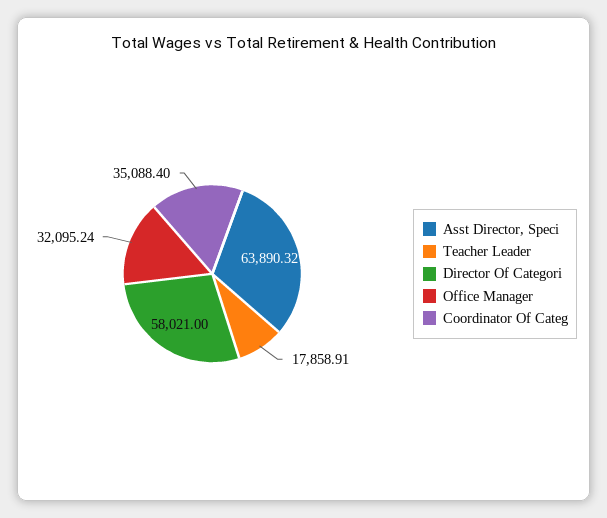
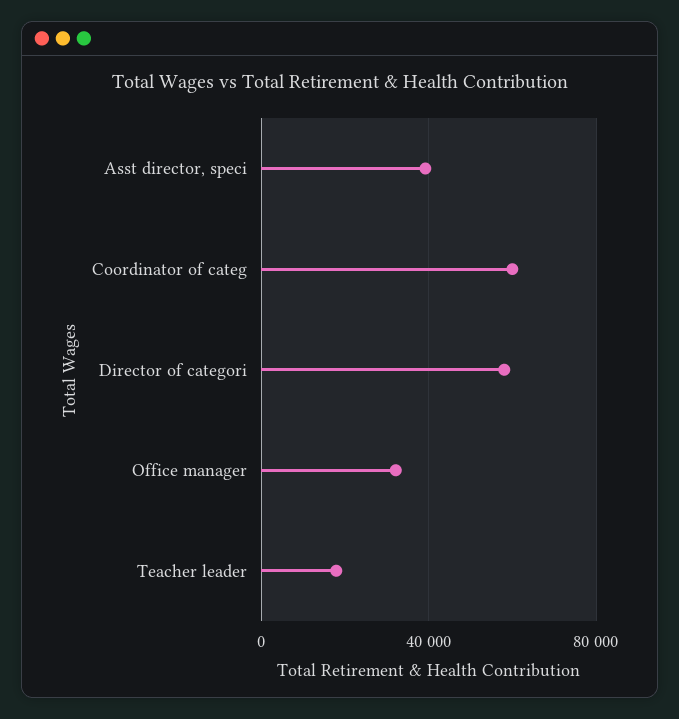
Asst Director, Speci: 63890.32 -> 40000
Coordinator Of Categ: 35088.4 -> 60000

